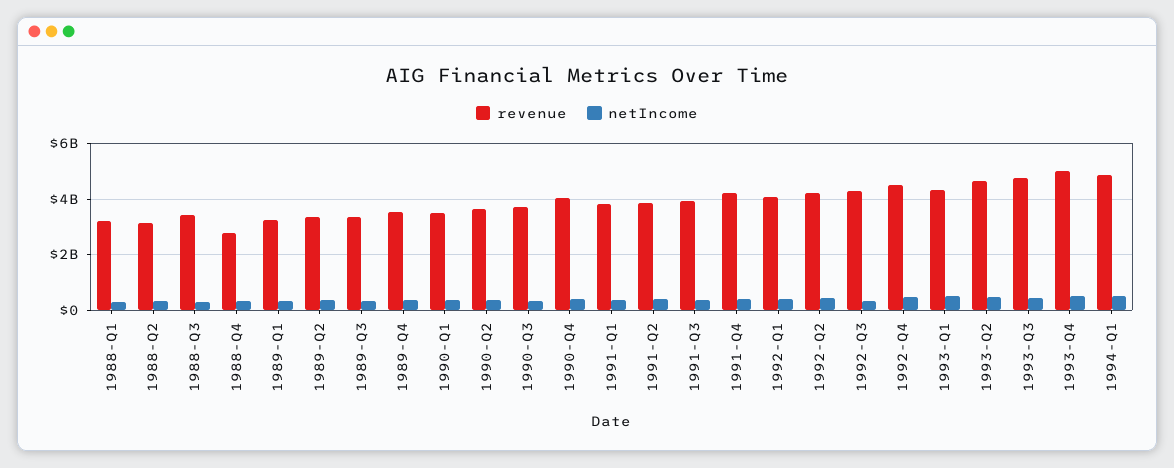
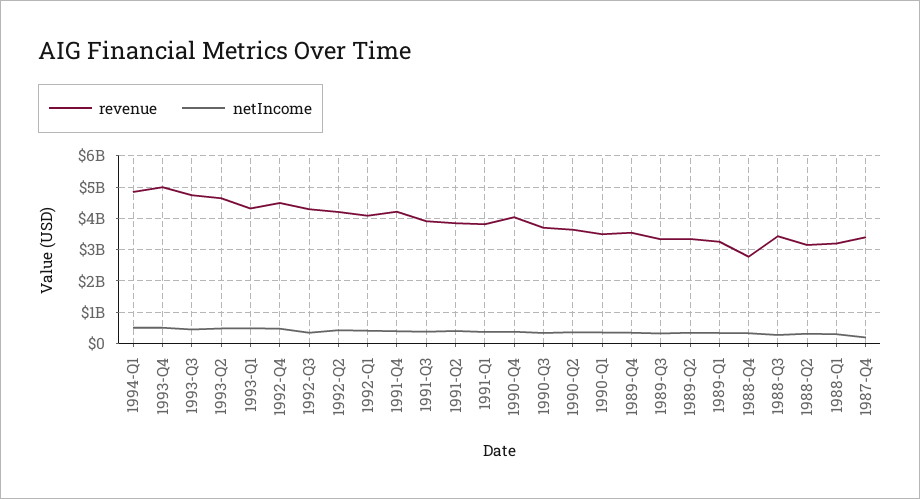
revenue, 1987-Q4: none -> 3400000000
netIncome, 1987-Q4: none -> 200000000

